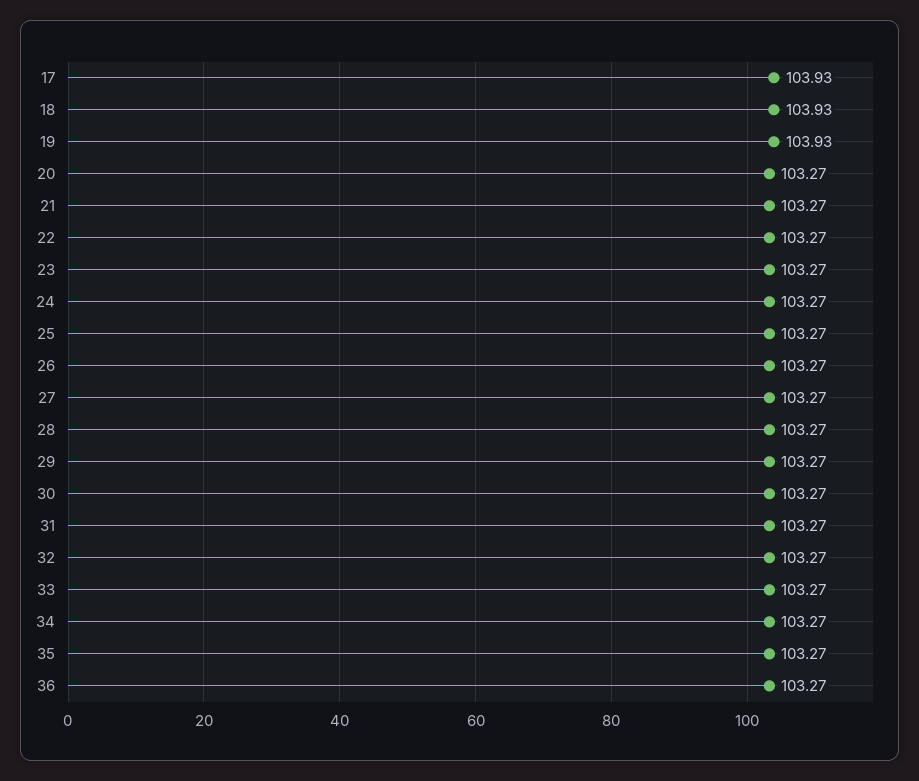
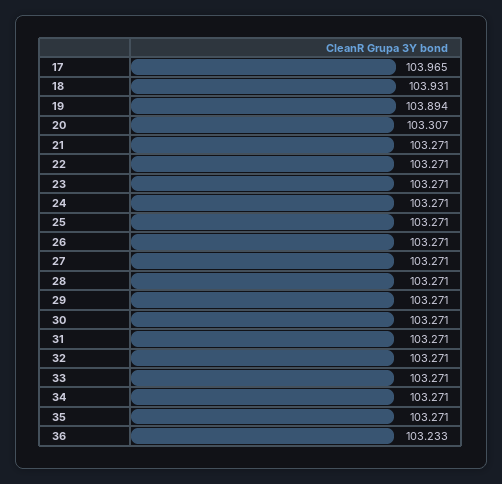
17: 103.93 -> 103.965
19: 103.93 -> 103.894
20: 103.27 -> 103.307
36: 103.27 -> 103.233

